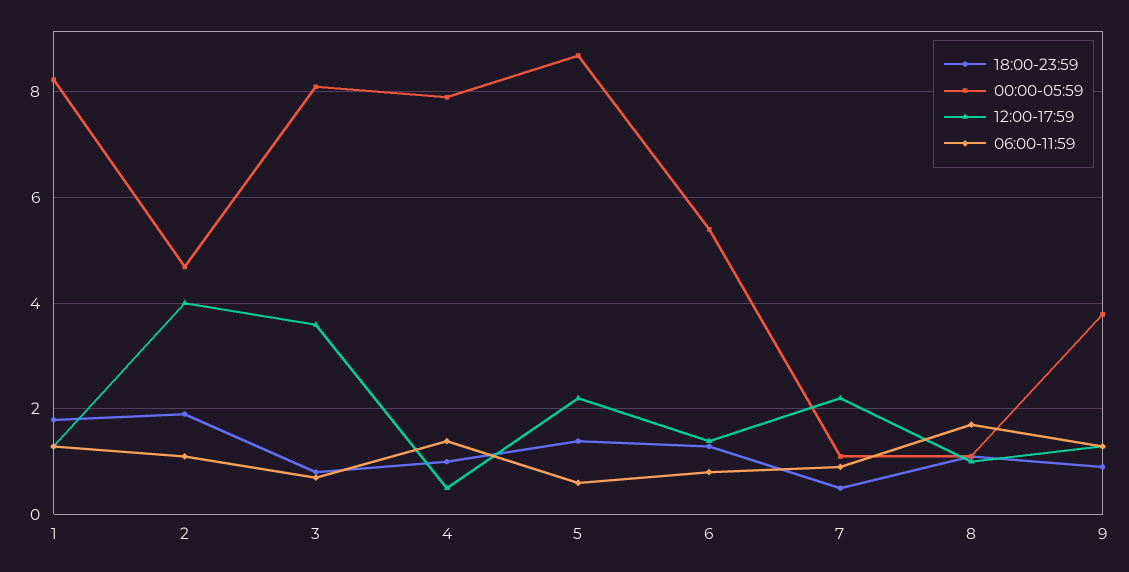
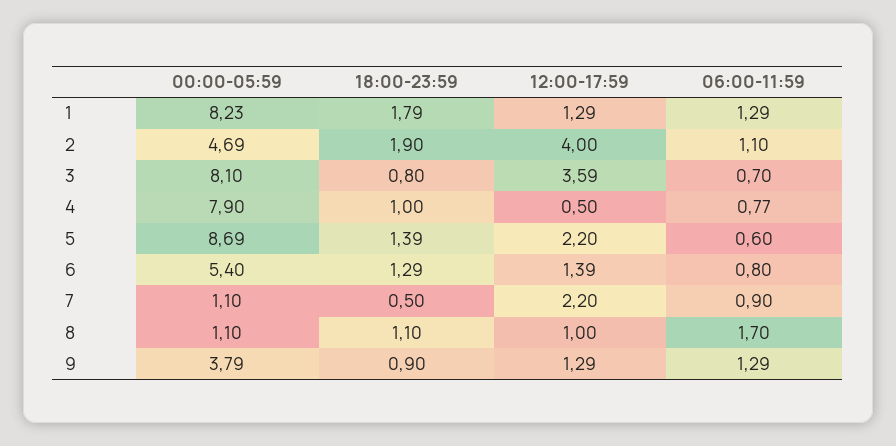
06:00-11:59, 4: 1.4 -> 0.77

